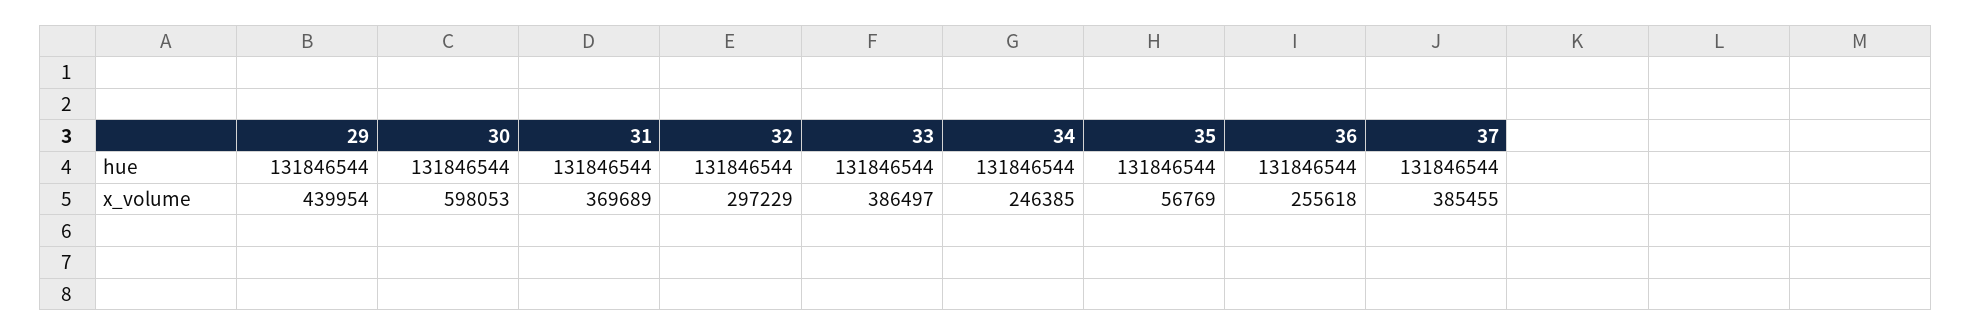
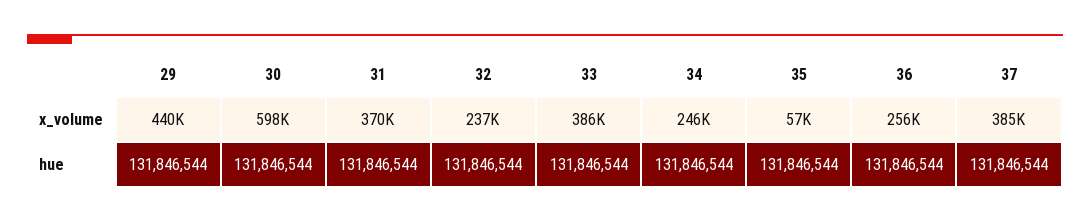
32, x_volume: 297229 -> 237000

